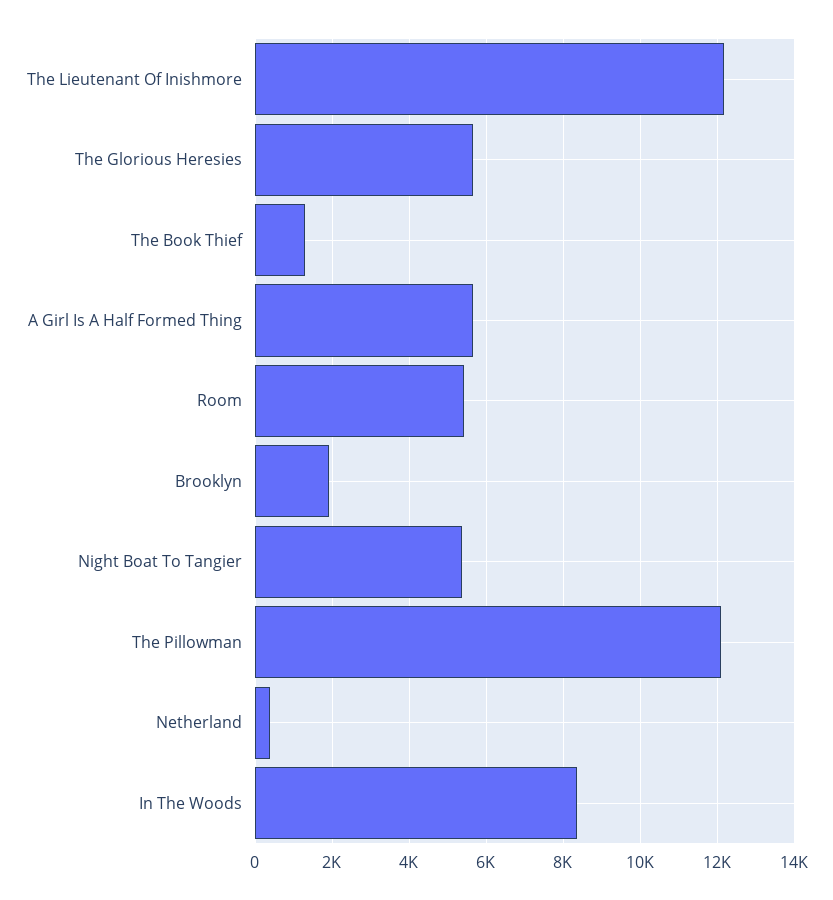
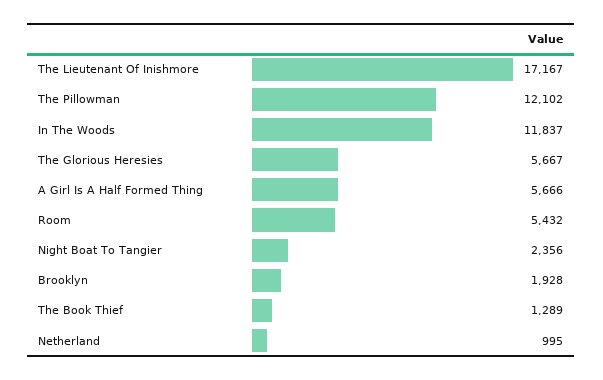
The Lieutenant Of Inishmore: 12200 -> 17167
Night Boat To Tangier: 5400 -> 2356
Netherland: 400 -> 995
In The Woods: 8400 -> 11837

